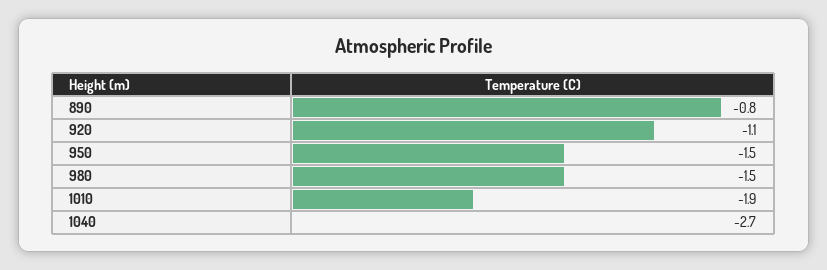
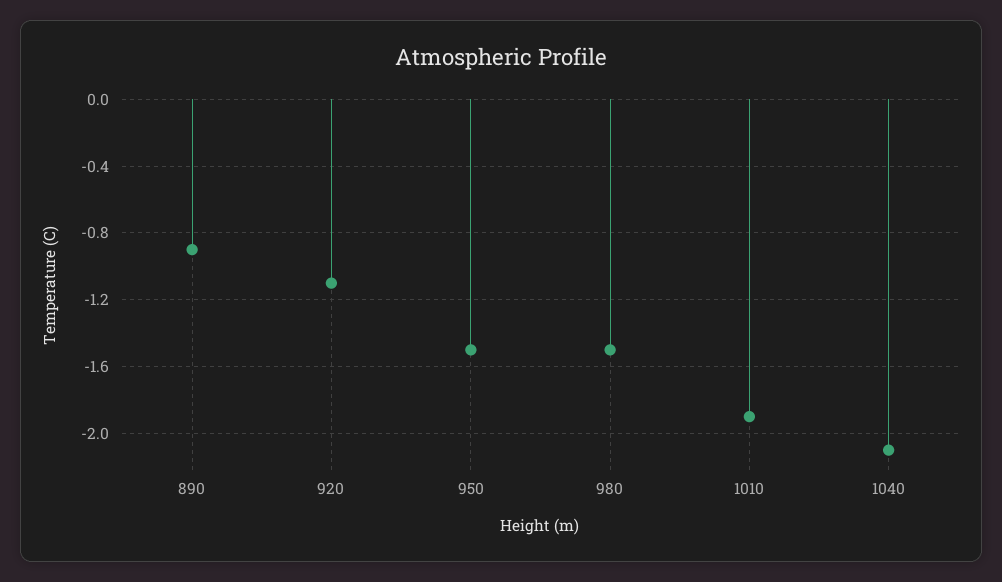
890: -0.8 -> -0.9
1040: -2.7 -> -2.1

